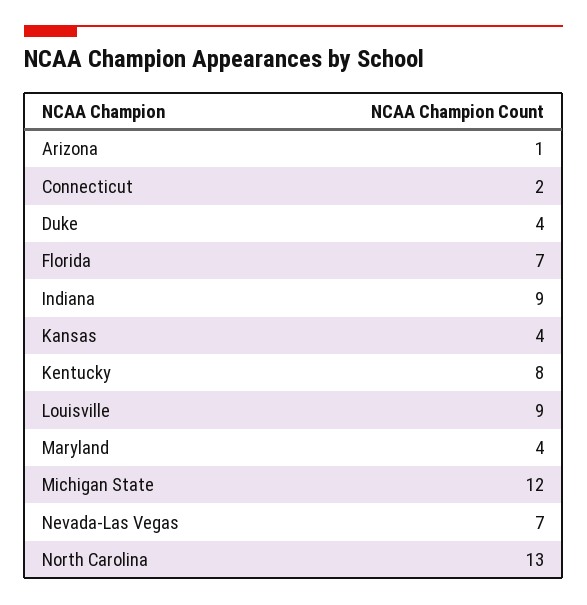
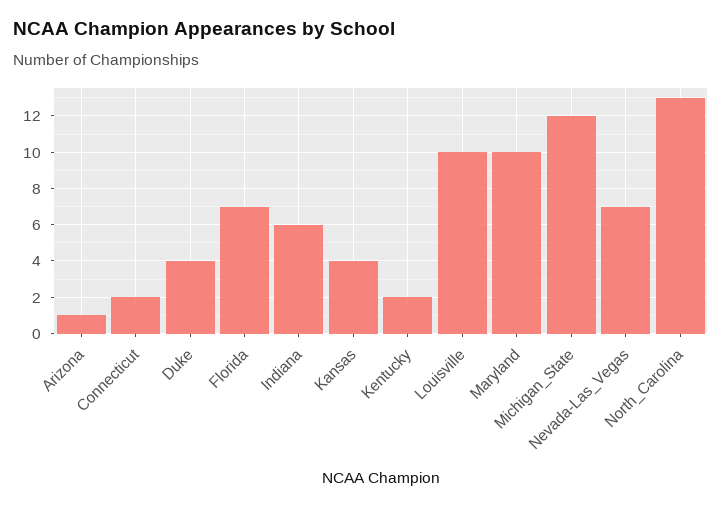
Indiana: 9 -> 6
Kentucky: 8 -> 2
Louisville: 9 -> 10
Maryland: 4 -> 10

